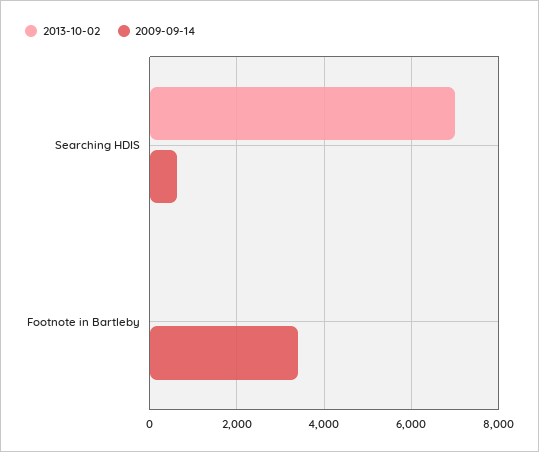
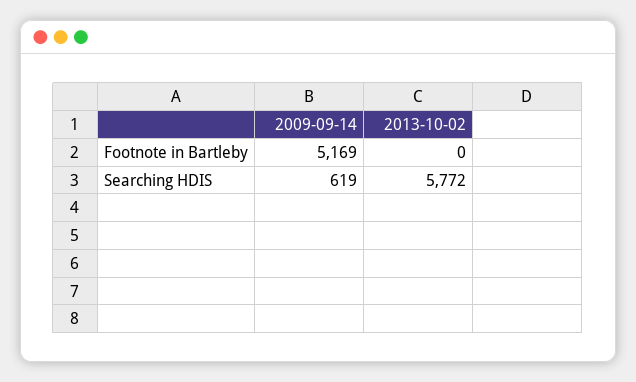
2013-10-02, Searching HDIS: 7000 -> 5772
2009-09-14, Footnote in Bartleby: 3400 -> 5169

